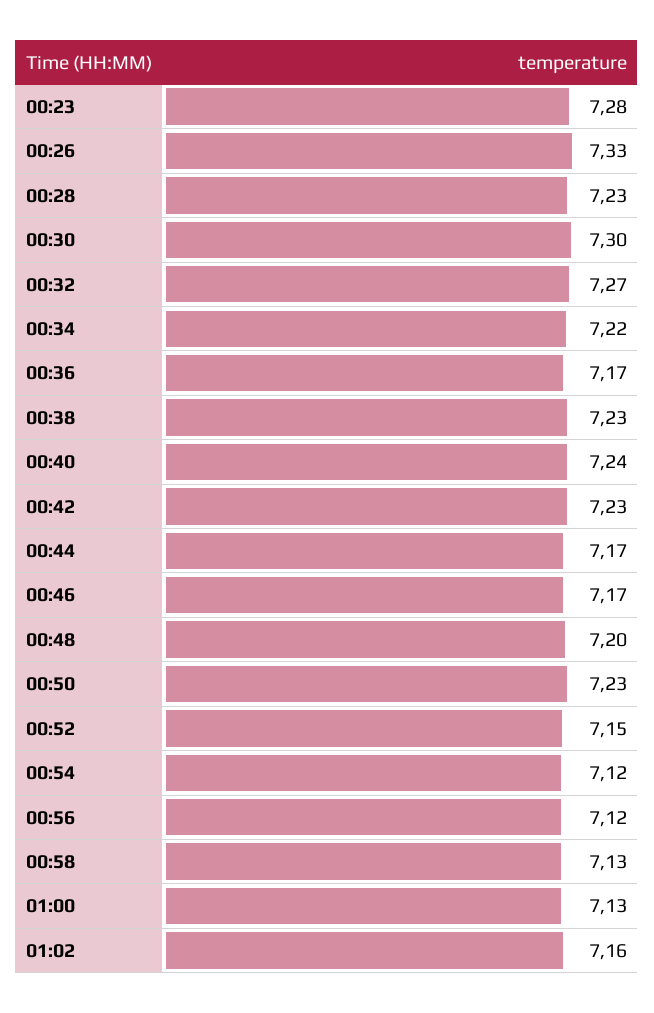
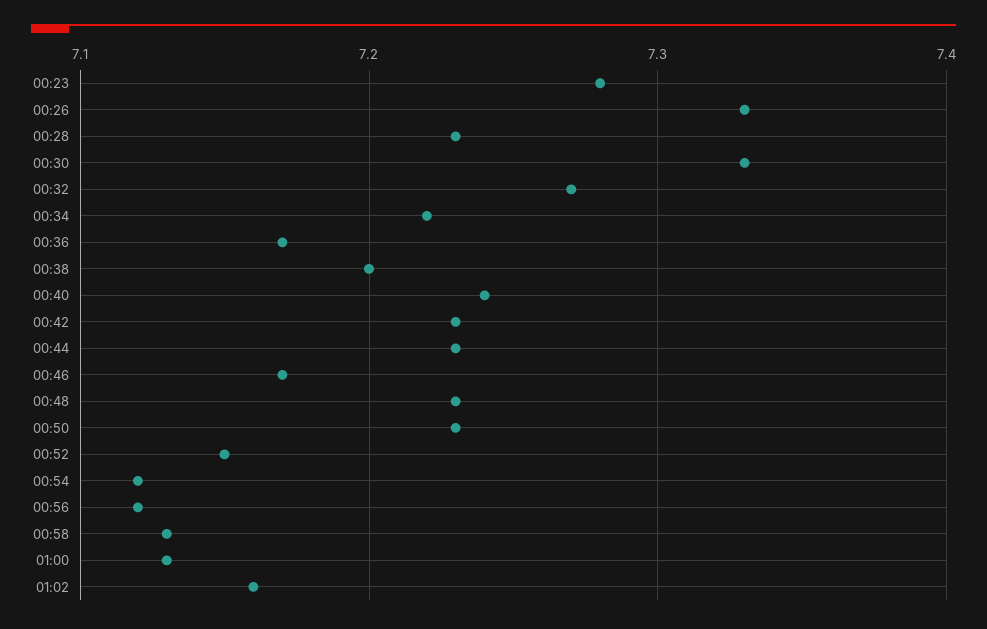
00:30: 7.3 -> 7.33
00:38: 7.23 -> 7.2
00:44: 7.17 -> 7.23
00:48: 7.2 -> 7.23

